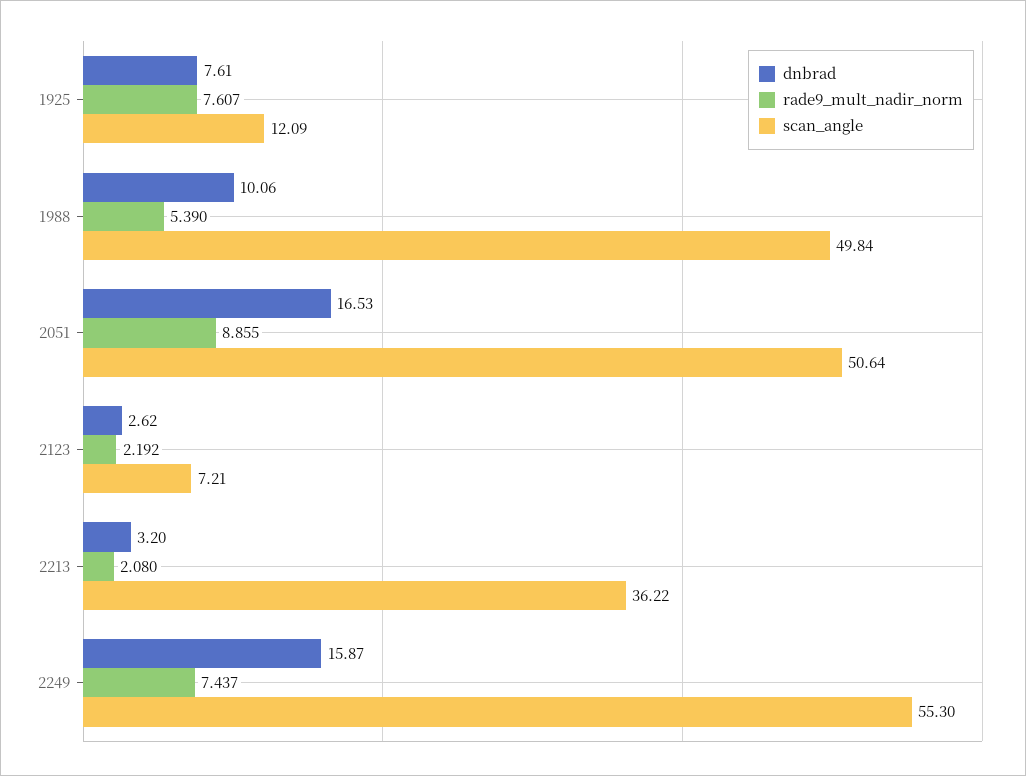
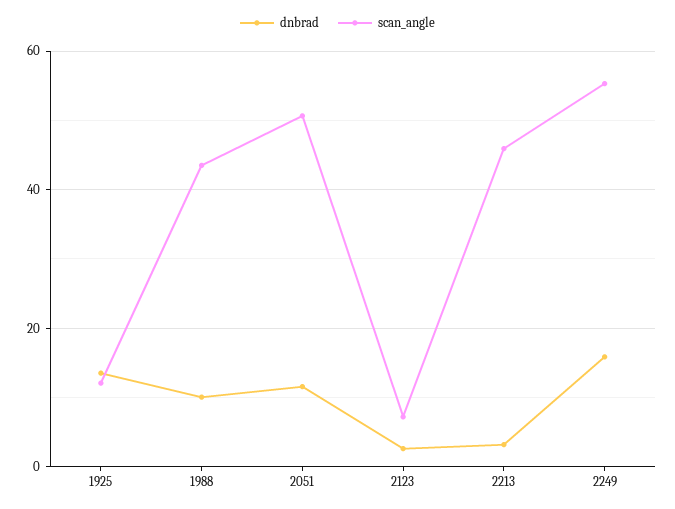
dnbrad, 1925: 7.61 -> 14
rade9_mult_nadir_norm, 1925: 7.607 -> none
rade9_mult_nadir_norm, 1988: 5.39 -> none
scan_angle, 1988: 49.84 -> 44
dnbrad, 2051: 16.53 -> 12
rade9_mult_nadir_norm, 2051: 8.855 -> none
rade9_mult_nadir_norm, 2123: 2.192 -> none
rade9_mult_nadir_norm, 2213: 2.08 -> none
scan_angle, 2213: 36.22 -> 46
rade9_mult_nadir_norm, 2249: 7.437 -> none

